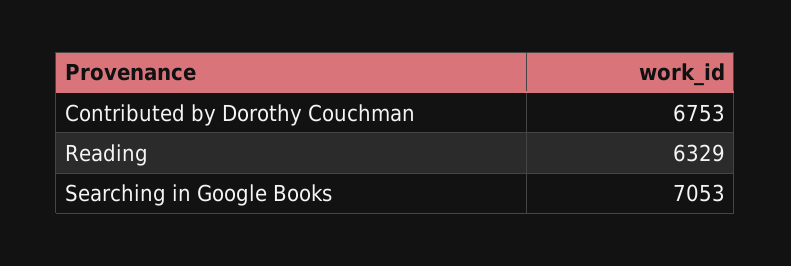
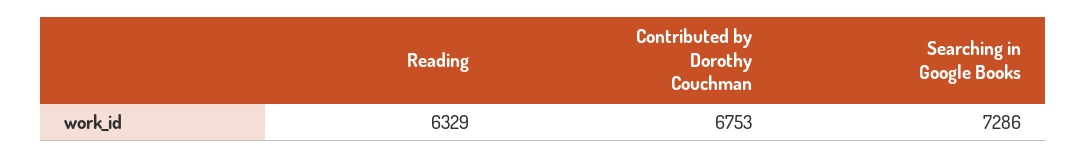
Searching in Google Books: 7053 -> 7286

